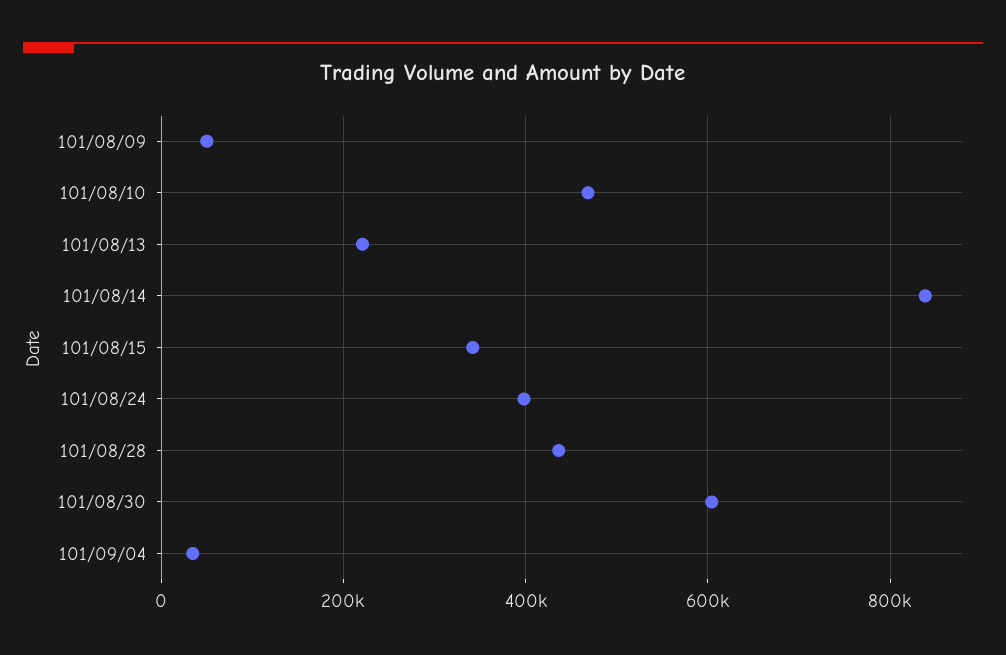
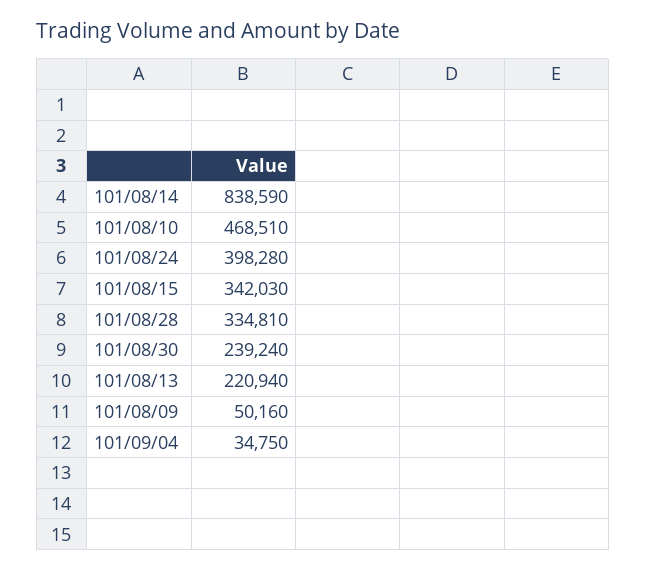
101/08/28: 440000 -> 334810
101/08/30: 600000 -> 239240

